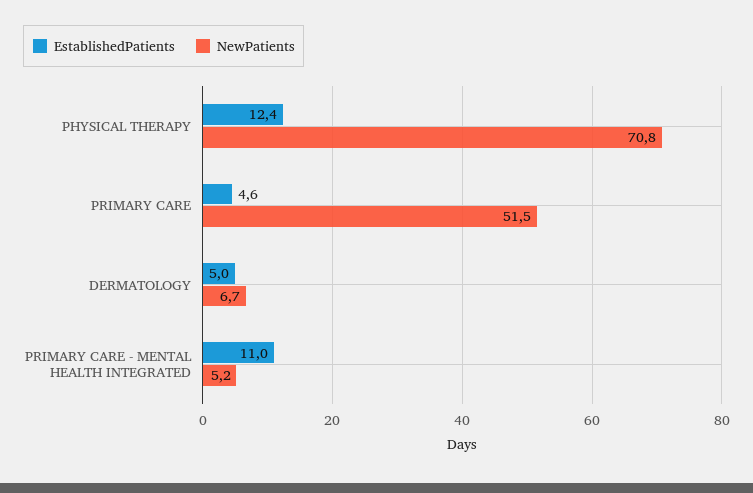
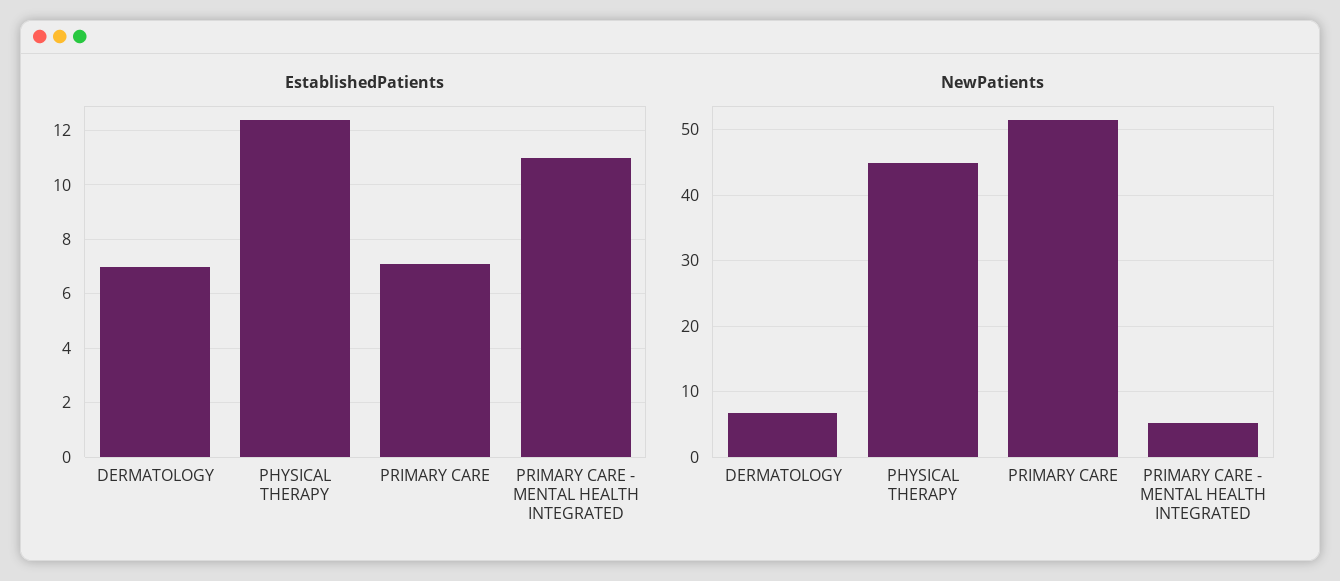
NewPatients, PHYSICAL THERAPY: 70.8 -> 45
EstablishedPatients, PRIMARY CARE: 4.6 -> 7
EstablishedPatients, DERMATOLOGY: 5 -> 7

